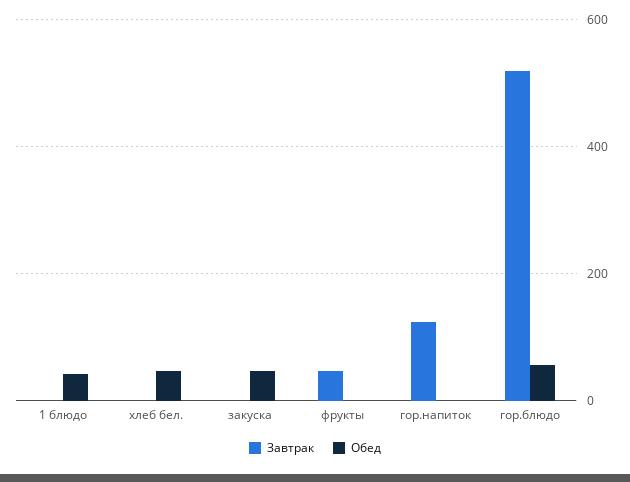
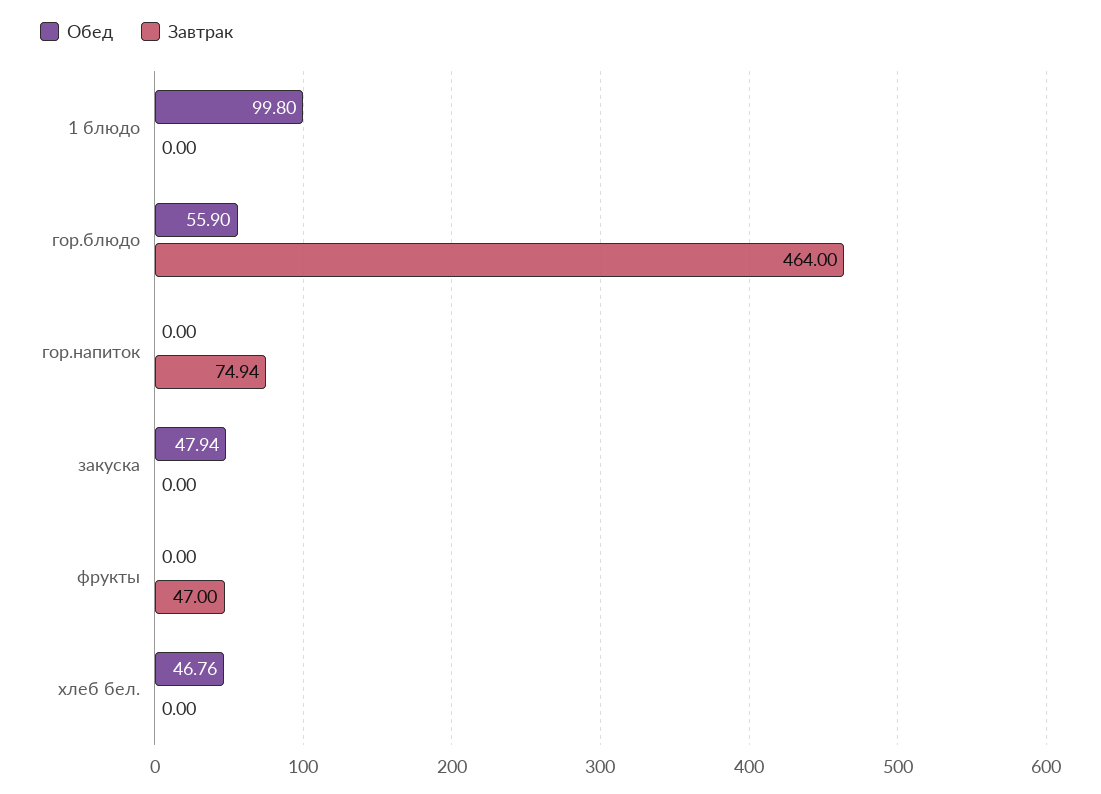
Обед, 1 блюдо: 40 -> 99.8
Завтрак, гор.напиток: 120 -> 74.94
Завтрак, гор.блюдо: 520 -> 464

